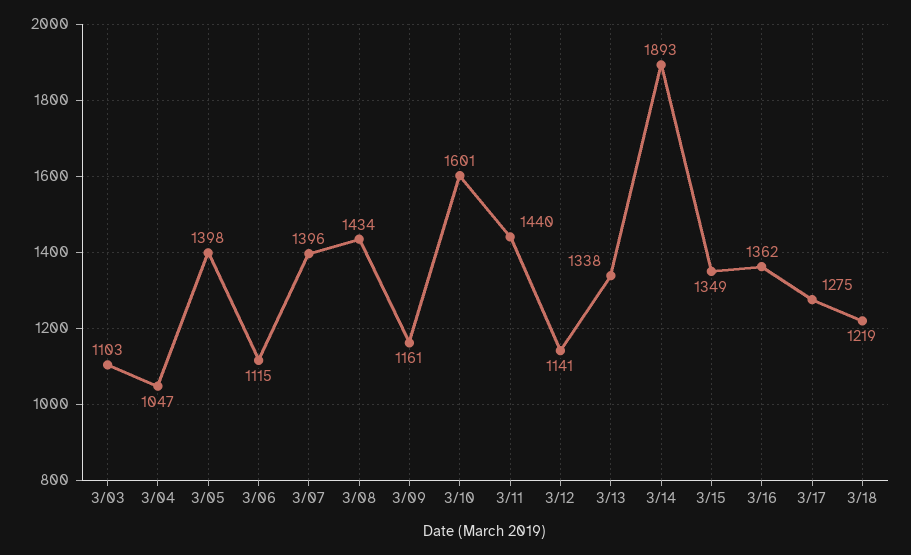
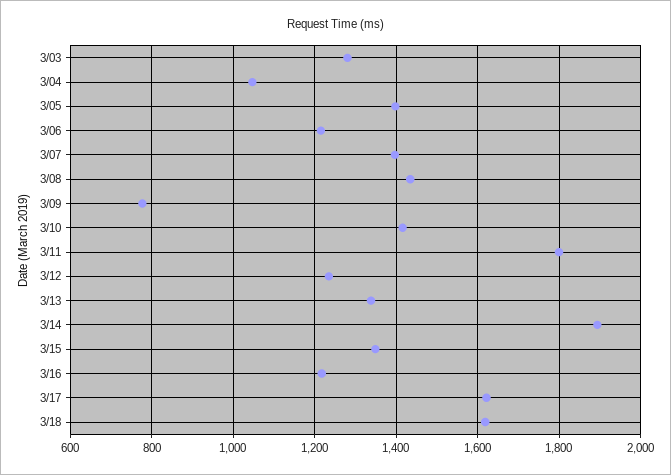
3/03: 1103 -> 1280
3/06: 1115 -> 1220
3/09: 1161 -> 780
3/10: 1601 -> 1420
3/11: 1440 -> 1800
3/12: 1141 -> 1240
3/16: 1362 -> 1220
3/17: 1275 -> 1620
3/18: 1219 -> 1620

